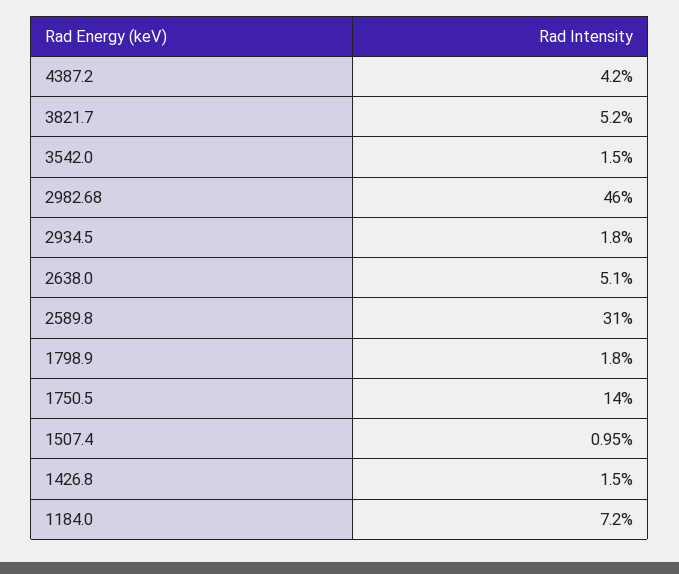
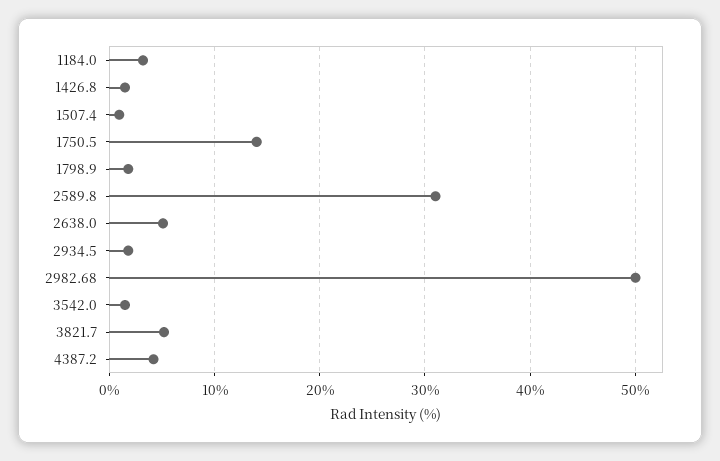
2982.68: 46 -> 50
1184.0: 7.2 -> 3

